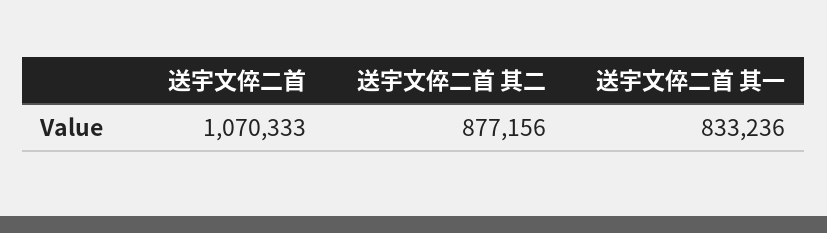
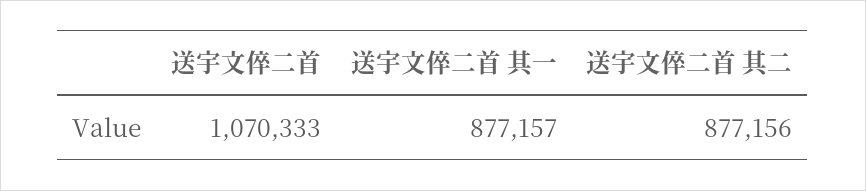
送宇文倅二首 其一: 833236 -> 877157

